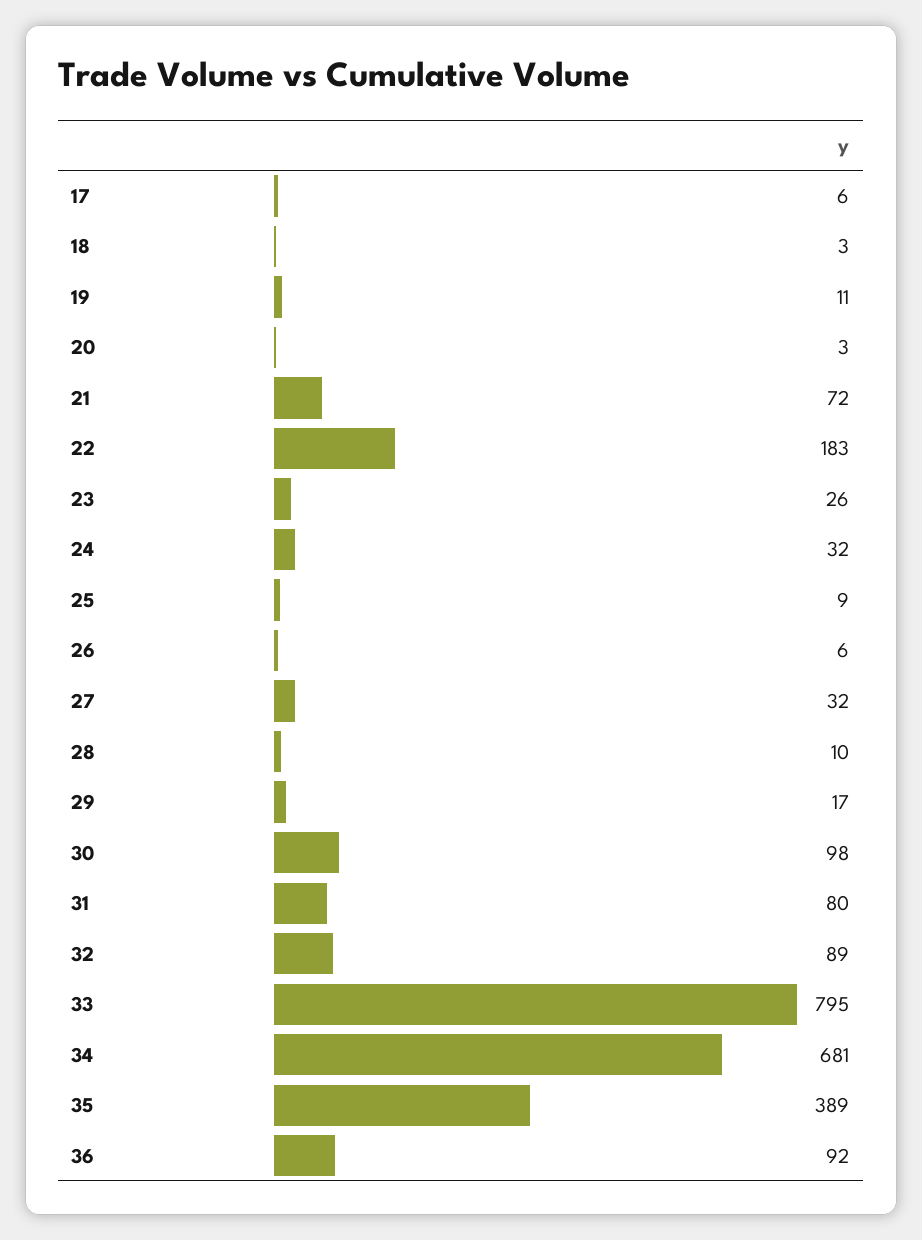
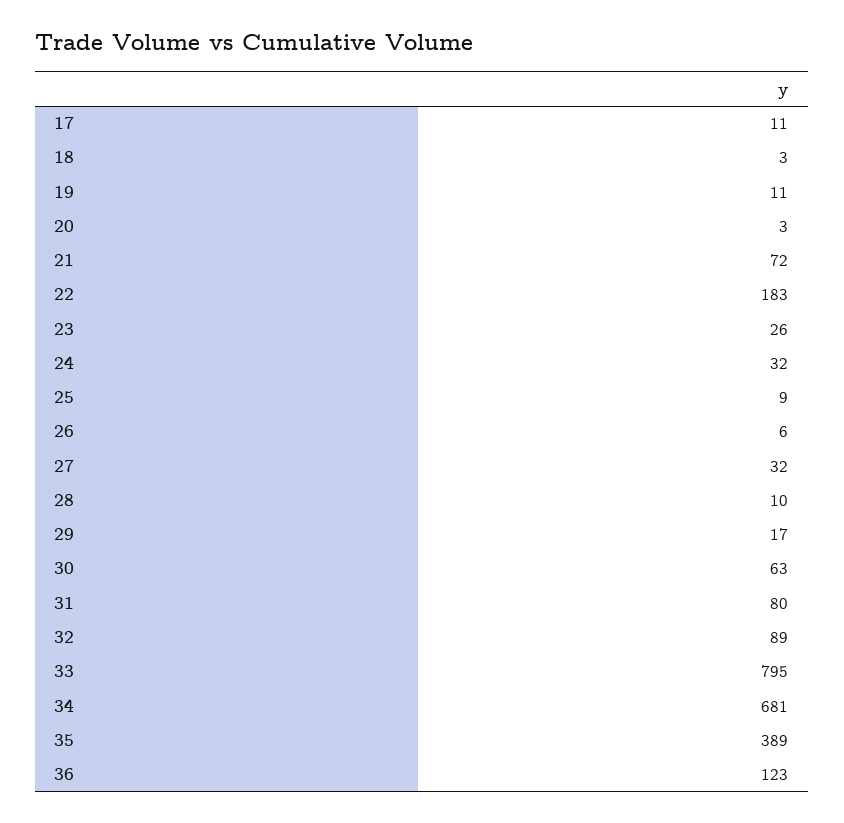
17: 6 -> 11
30: 98 -> 63
36: 92 -> 123

